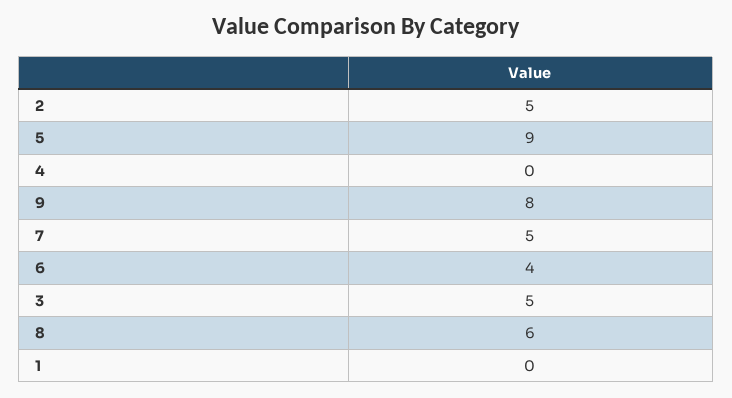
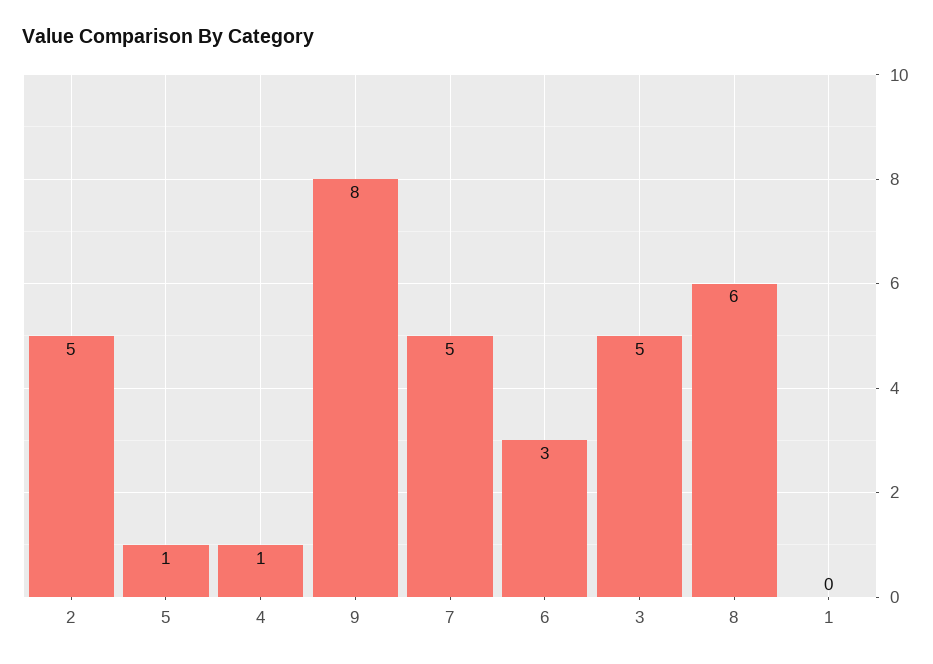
5: 9 -> 1
4: 0 -> 1
6: 4 -> 3

